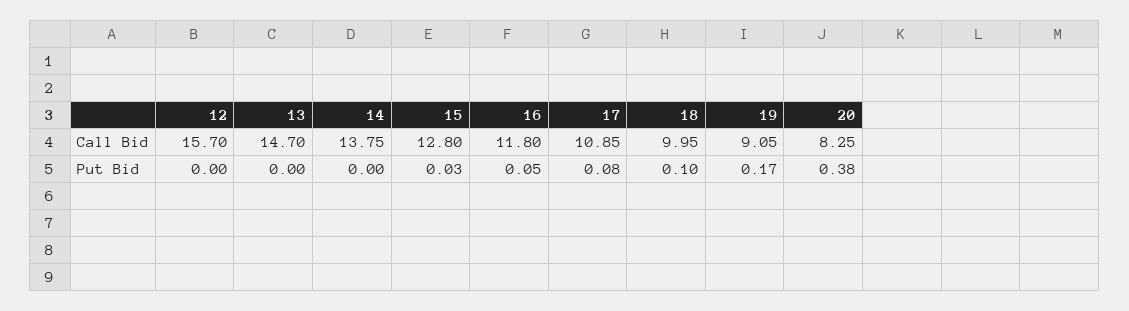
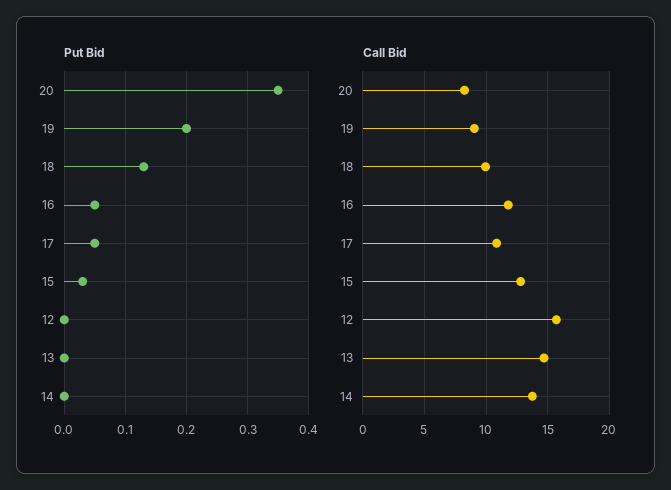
Put Bid, 17: 0.08 -> 0.05
Put Bid, 18: 0.1 -> 0.13
Put Bid, 19: 0.17 -> 0.2
Put Bid, 20: 0.38 -> 0.35

